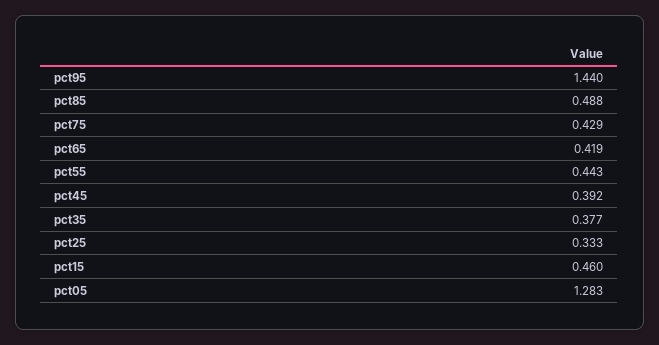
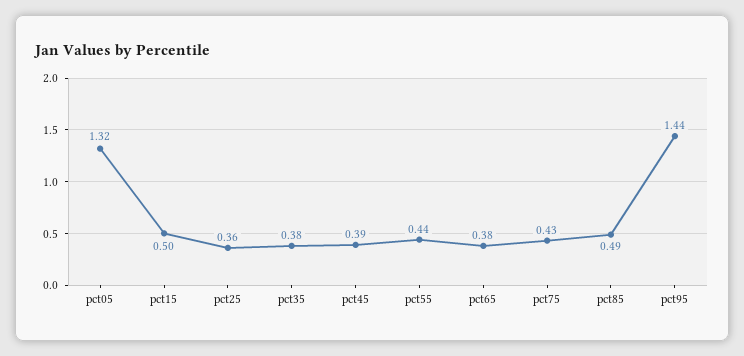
pct65: 0.419 -> 0.38
pct25: 0.333 -> 0.36
pct15: 0.46 -> 0.5
pct05: 1.283 -> 1.32

